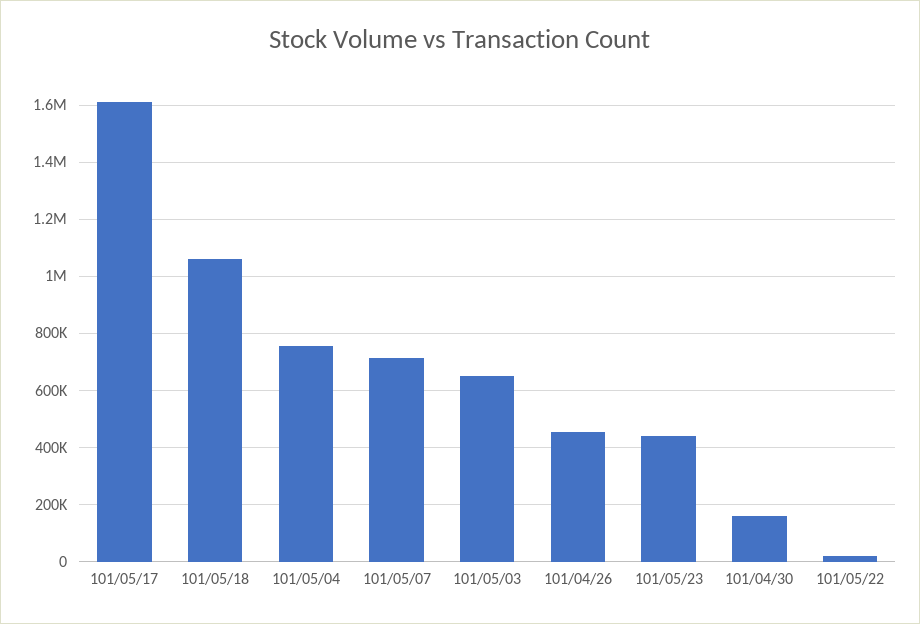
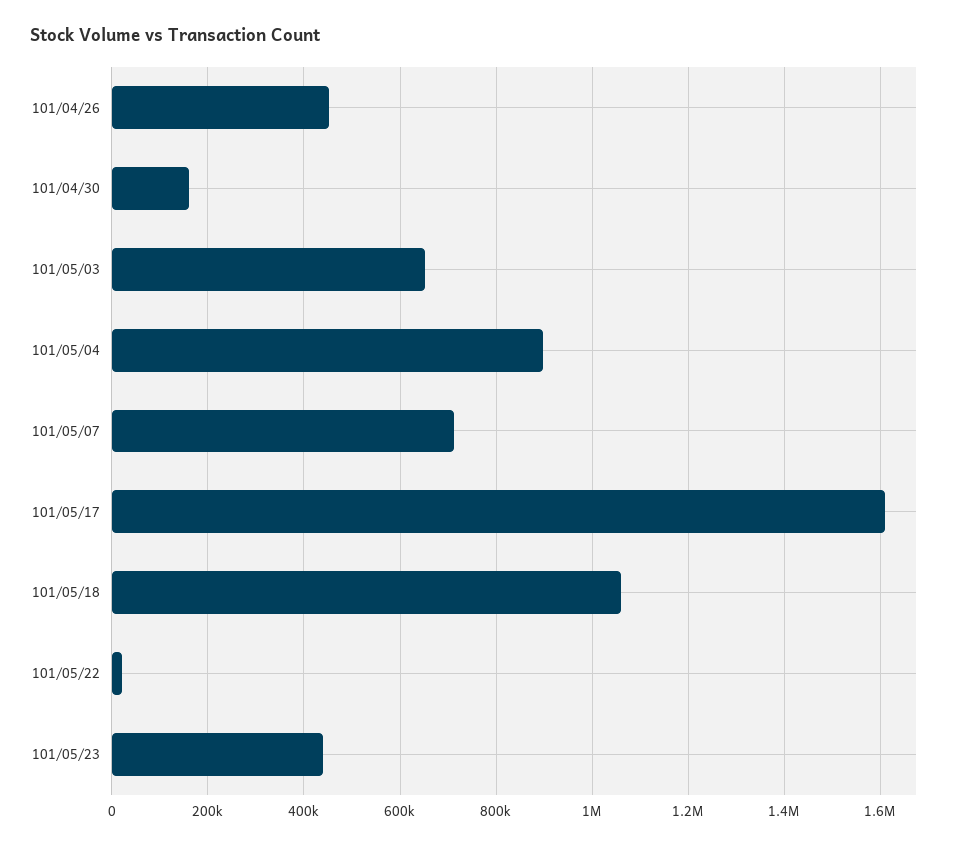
101/05/04: 750000 -> 900000

